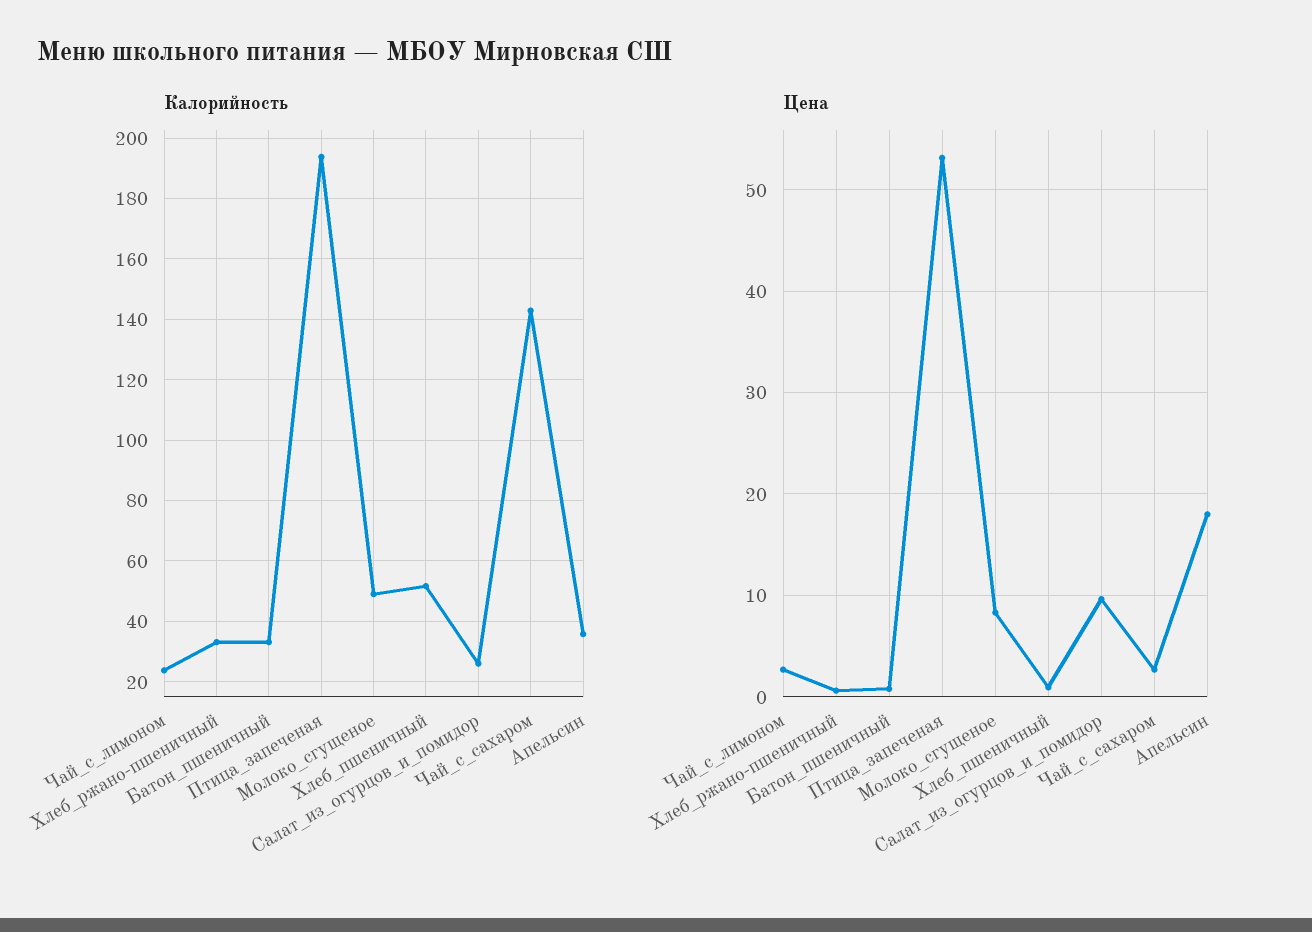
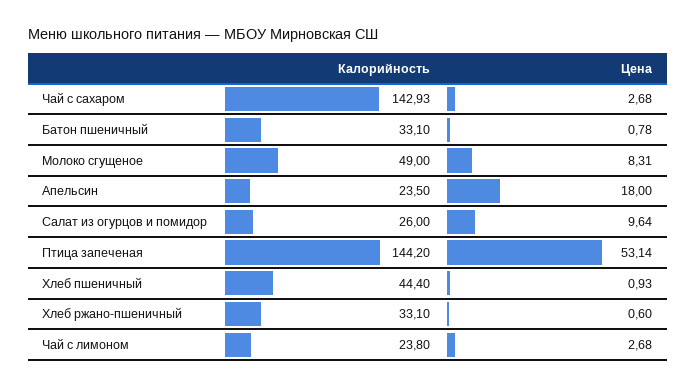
Калорийность, Птица_запеченая: 194 -> 144.2
Калорийность, Хлеб_пшеничный: 52 -> 44.4
Калорийность, Апельсин: 36 -> 23.5

